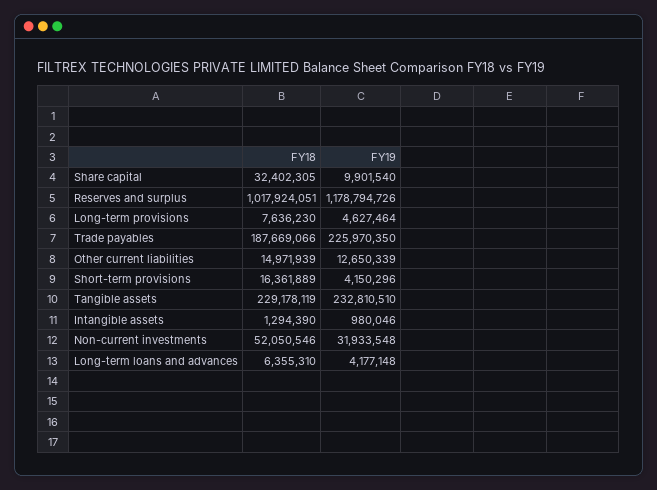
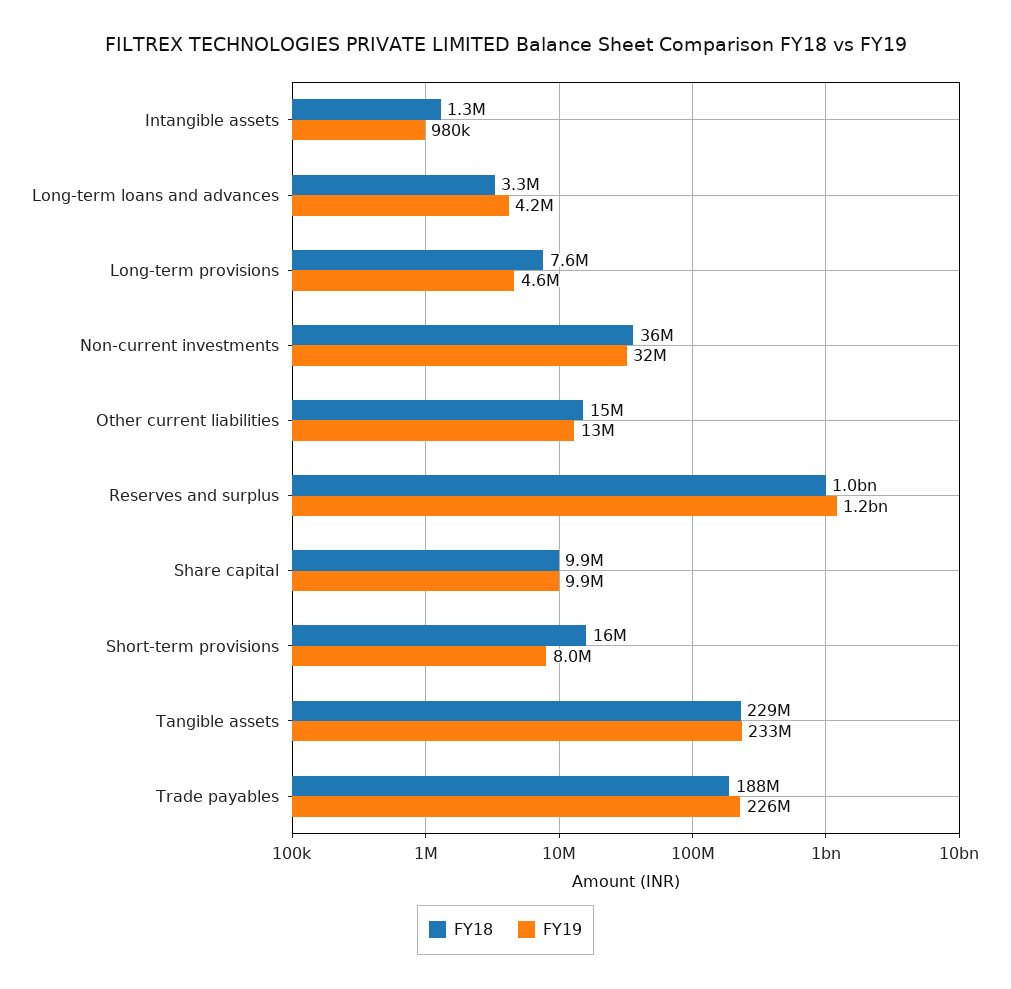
FY18, Share capital: 32402305 -> 9900000
FY19, Short-term provisions: 4150296 -> 8000000
FY18, Non-current investments: 52050546 -> 36000000
FY18, Long-term loans and advances: 6355310 -> 3300000

